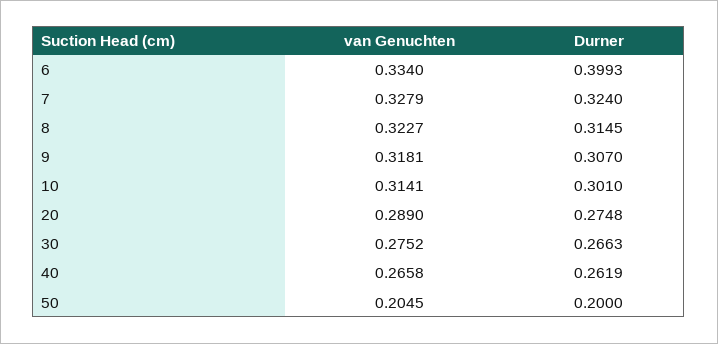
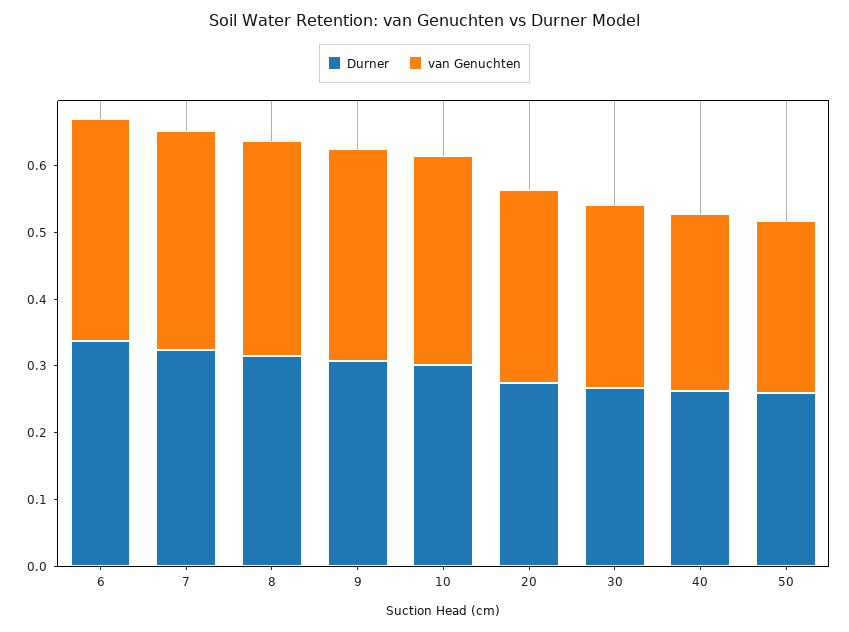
Durner, 6: 0.3993 -> 0.34
van Genuchten, 50: 0.2045 -> 0.26
Durner, 50: 0.2 -> 0.26

